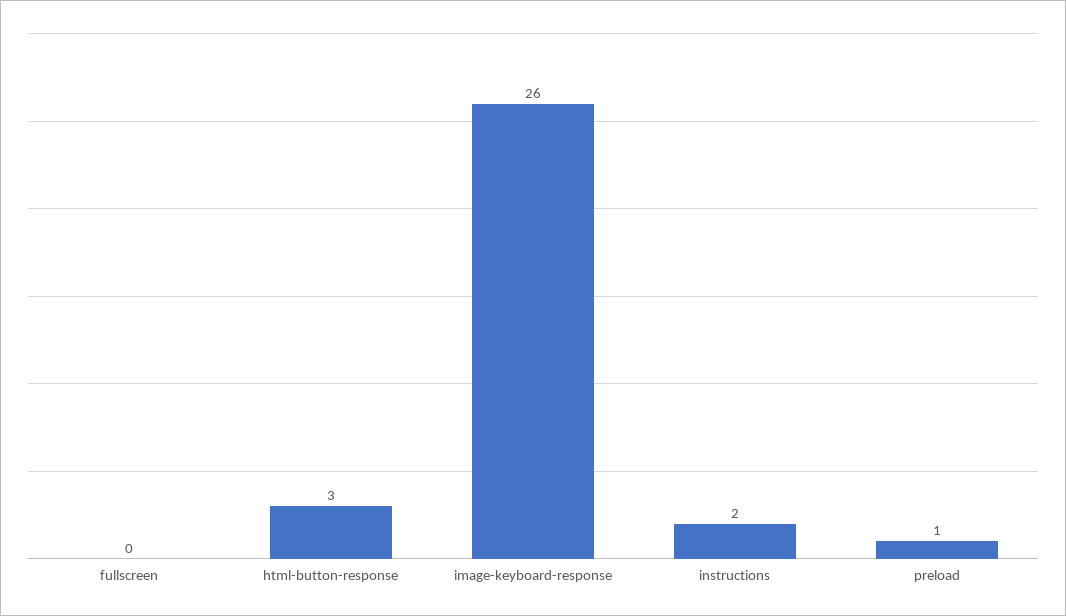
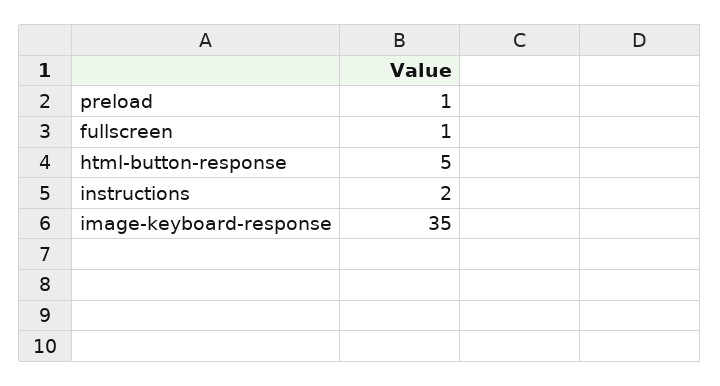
fullscreen: 0 -> 1
html-button-response: 3 -> 5
image-keyboard-response: 26 -> 35

